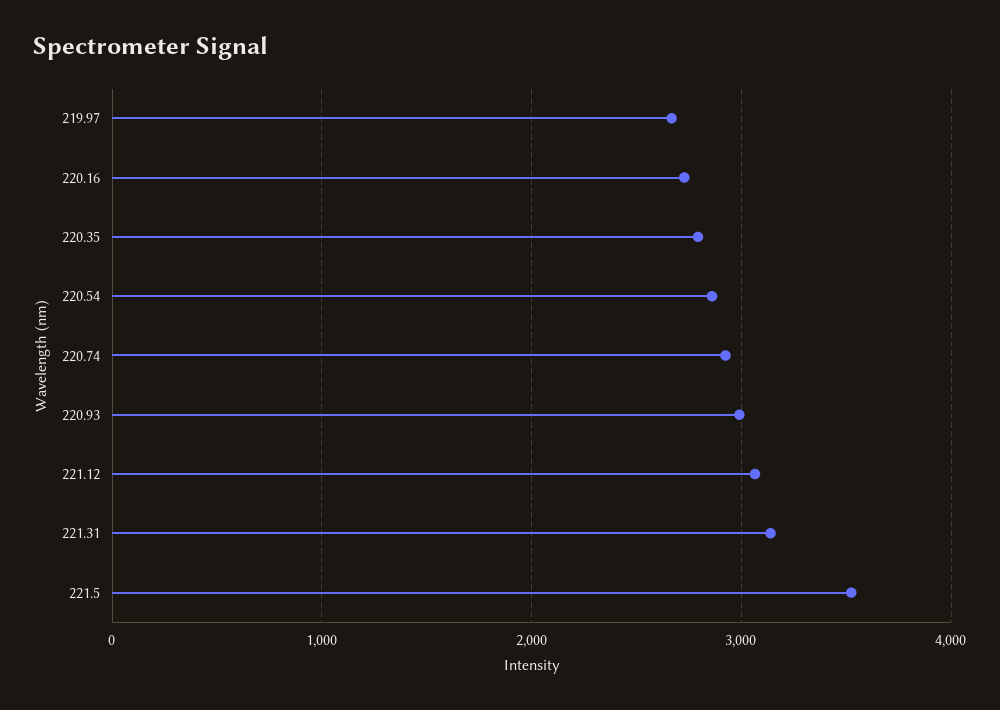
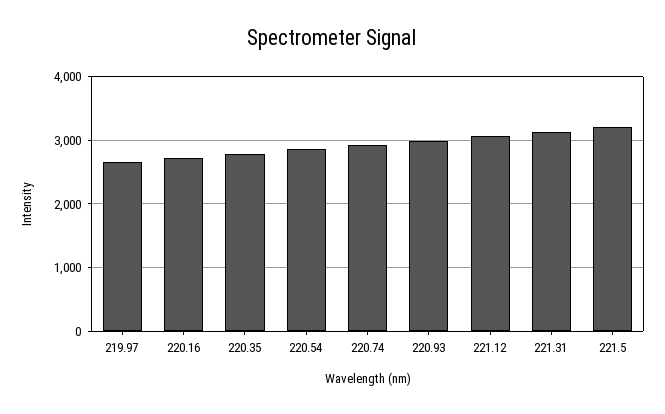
221.5: 3500 -> 3200

